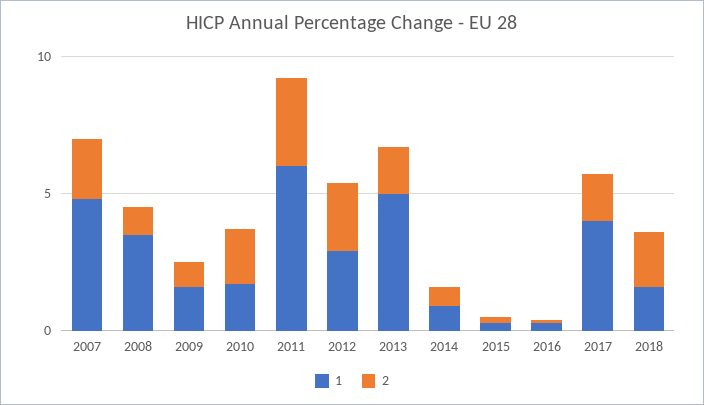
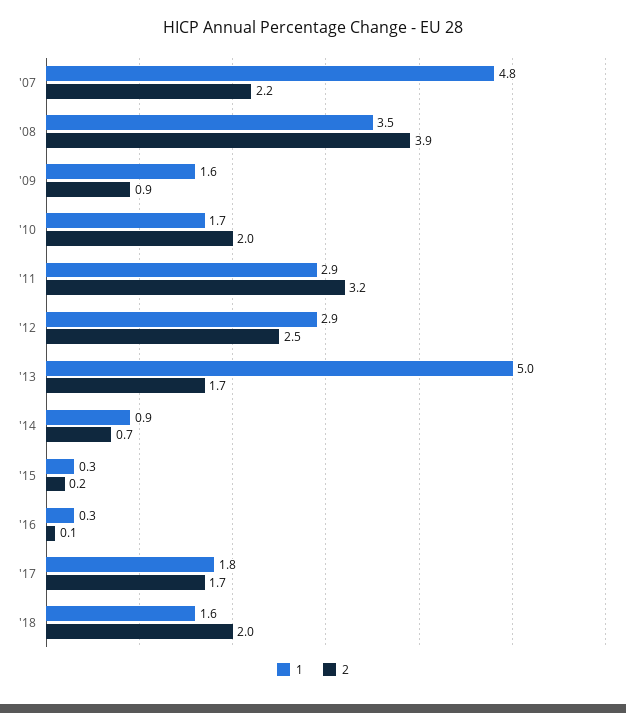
2, 2008: 1 -> 3.9
1, 2011: 6 -> 2.9
1, 2017: 4 -> 1.8

